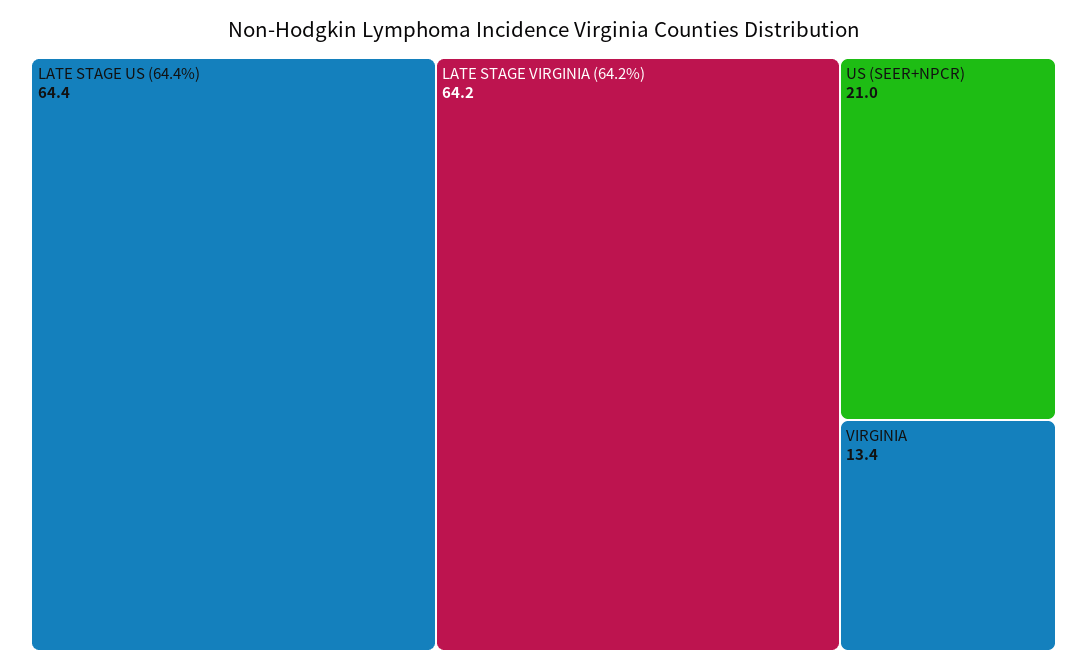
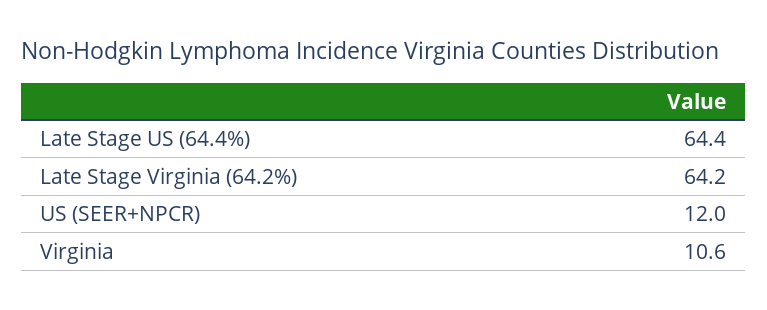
US (SEER+NPCR): 21 -> 12
VIRGINIA: 13.4 -> 10.6

